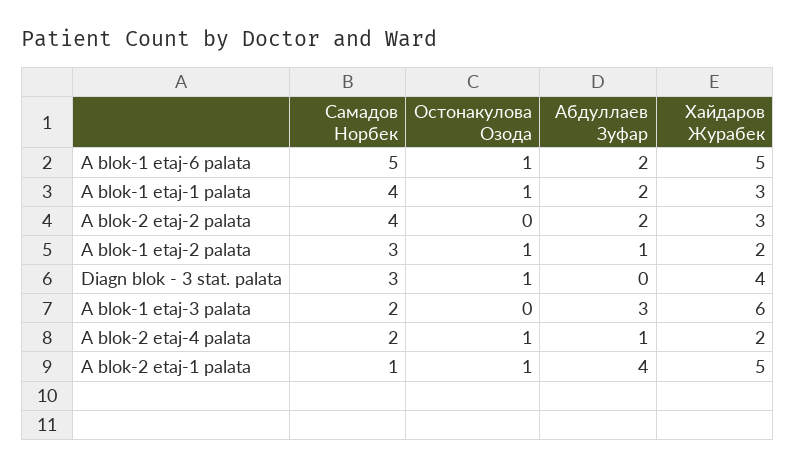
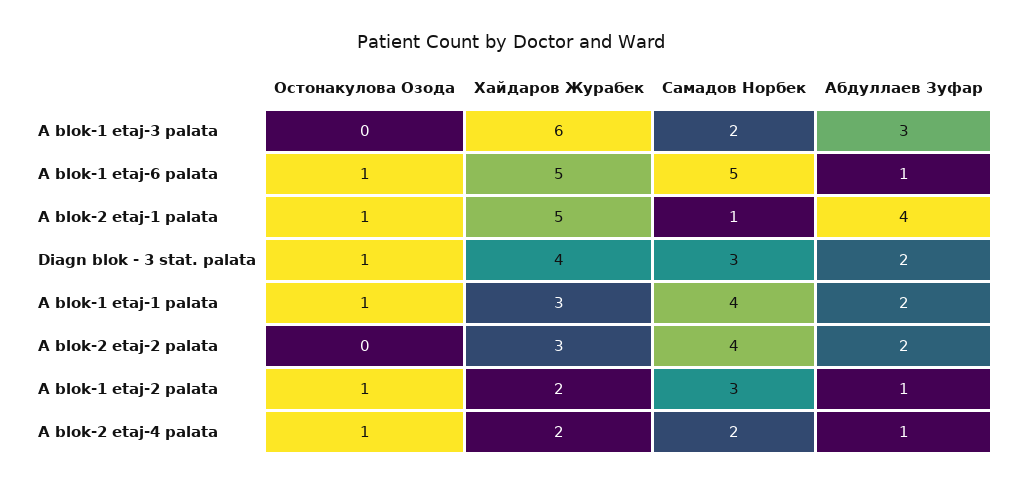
Абдуллаев Зуфар, A blok-1 etaj-6 palata: 2 -> 1
Абдуллаев Зуфар, Diagn blok - 3 stat. palata: 0 -> 2

